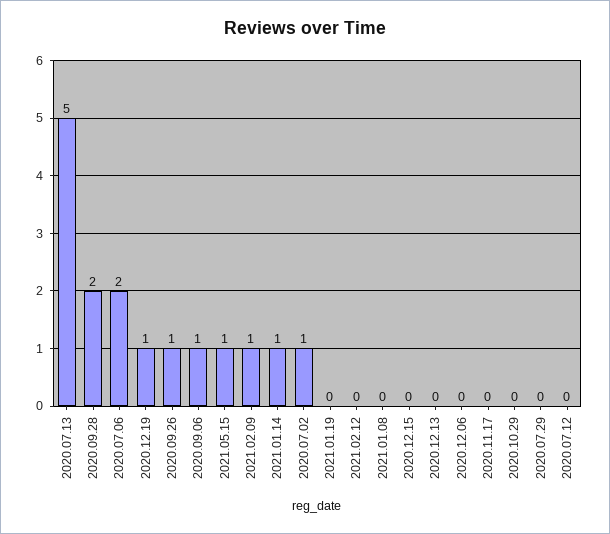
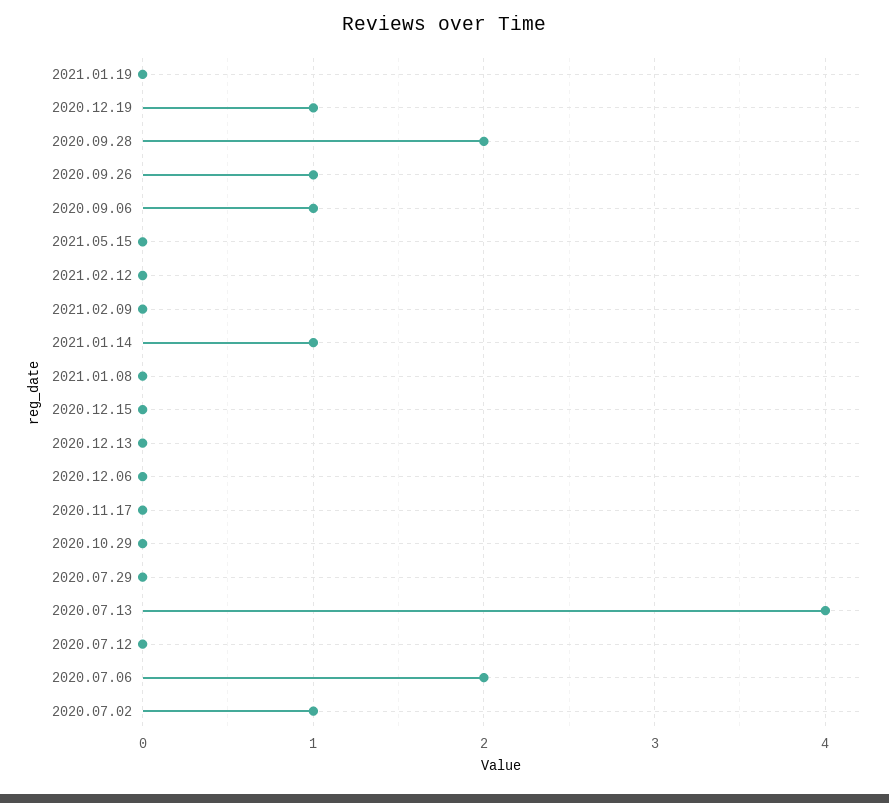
2020.07.13: 5 -> 4
2021.05.15: 1 -> 0
2021.02.09: 1 -> 0

